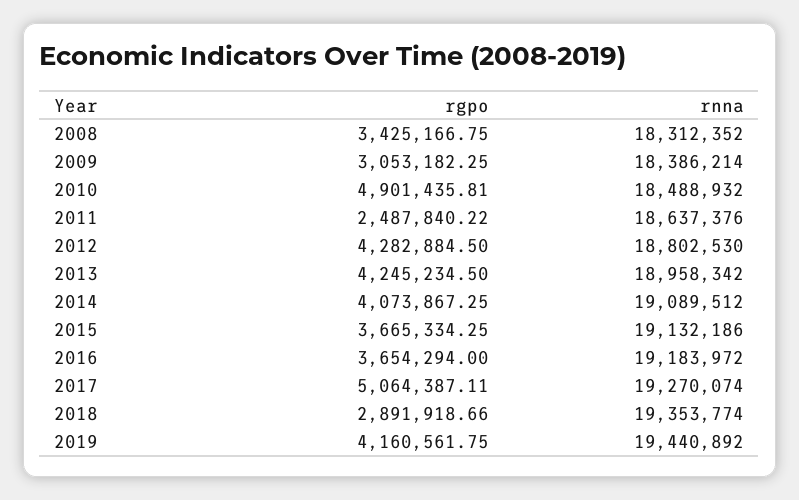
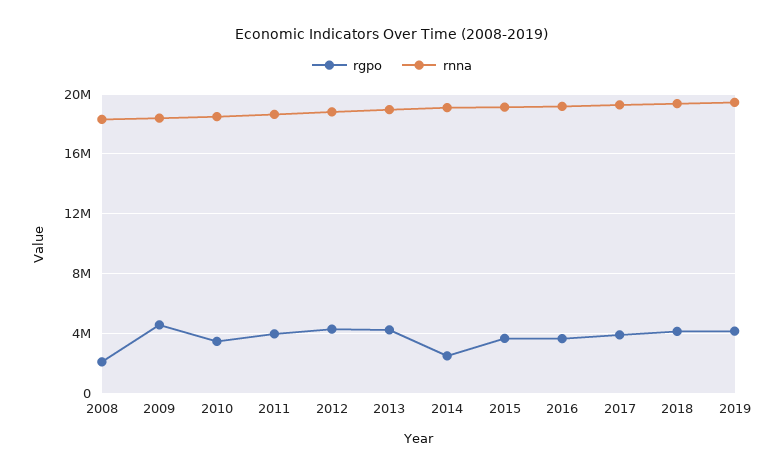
rgpo, 2008: 3425166.75 -> 2000000
rgpo, 2009: 3053182.25 -> 4500000
rgpo, 2010: 4901435.81 -> 3500000
rgpo, 2011: 2487840.22 -> 4000000
rgpo, 2014: 4073867.25 -> 2500000
rgpo, 2017: 5064387.11 -> 4000000
rgpo, 2018: 2891918.66 -> 4000000

